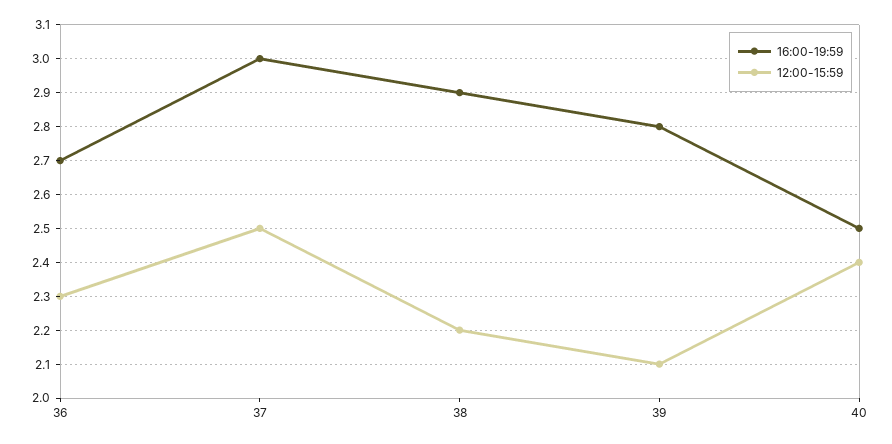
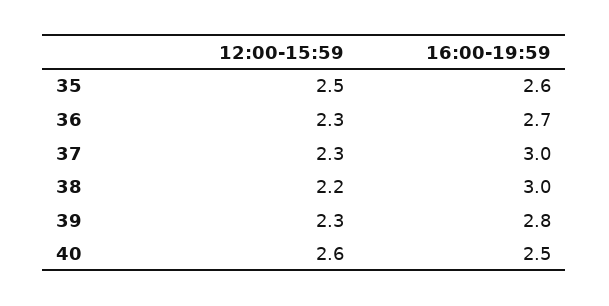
12:00-15:59, 37: 2.5 -> 2.3
16:00-19:59, 38: 2.9 -> 3
12:00-15:59, 39: 2.1 -> 2.3
12:00-15:59, 40: 2.4 -> 2.6
12:00-15:59, 35: none -> 2.5
16:00-19:59, 35: none -> 2.6

